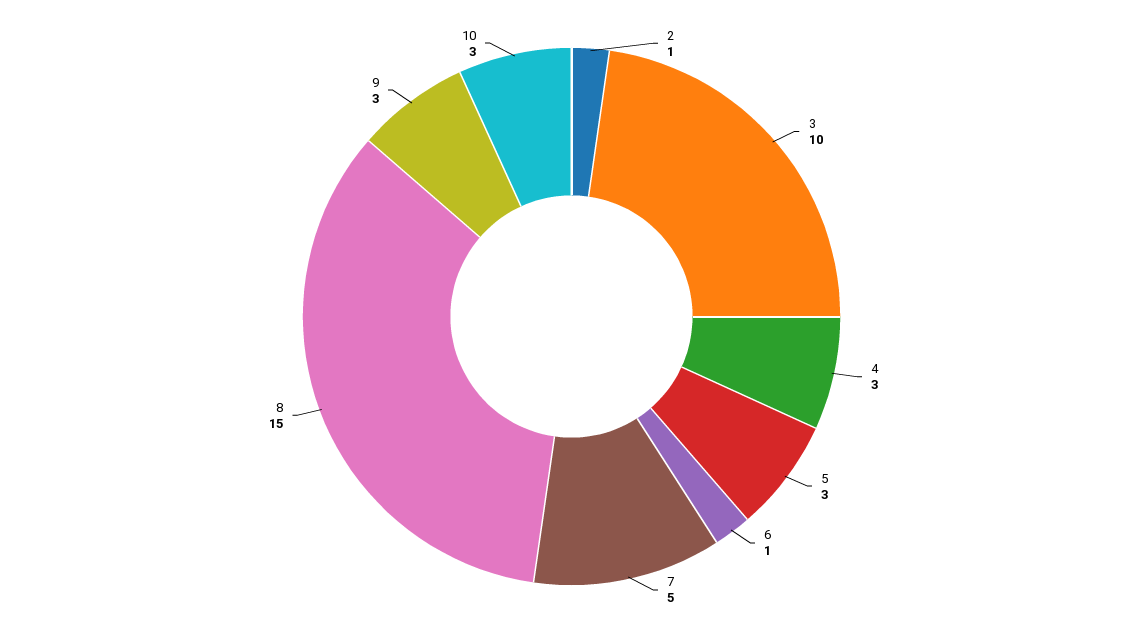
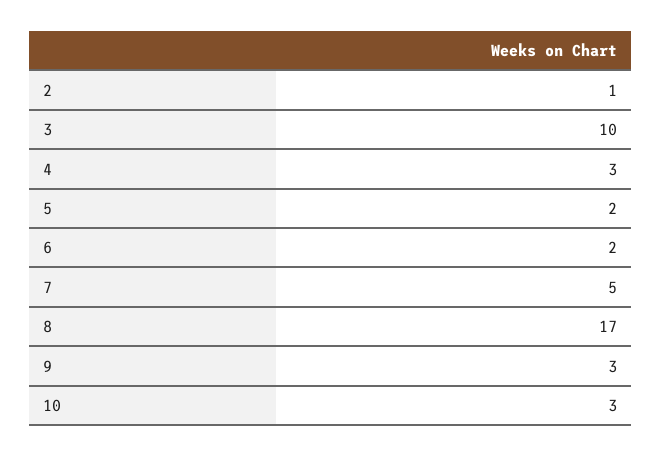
5: 3 -> 2
6: 1 -> 2
8: 15 -> 17

